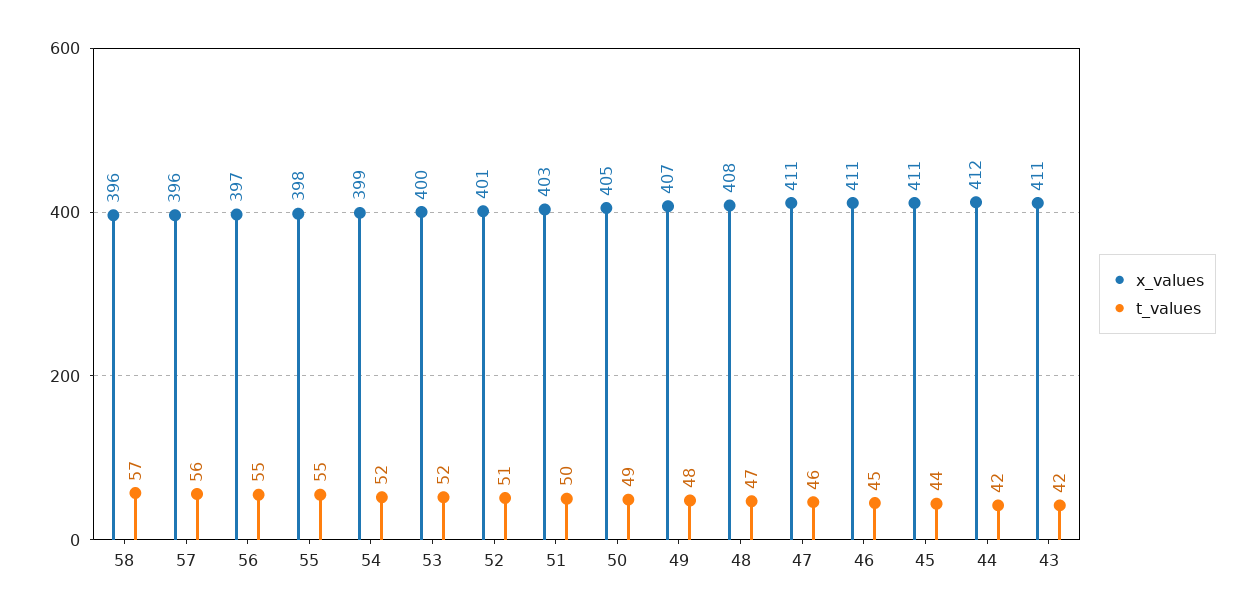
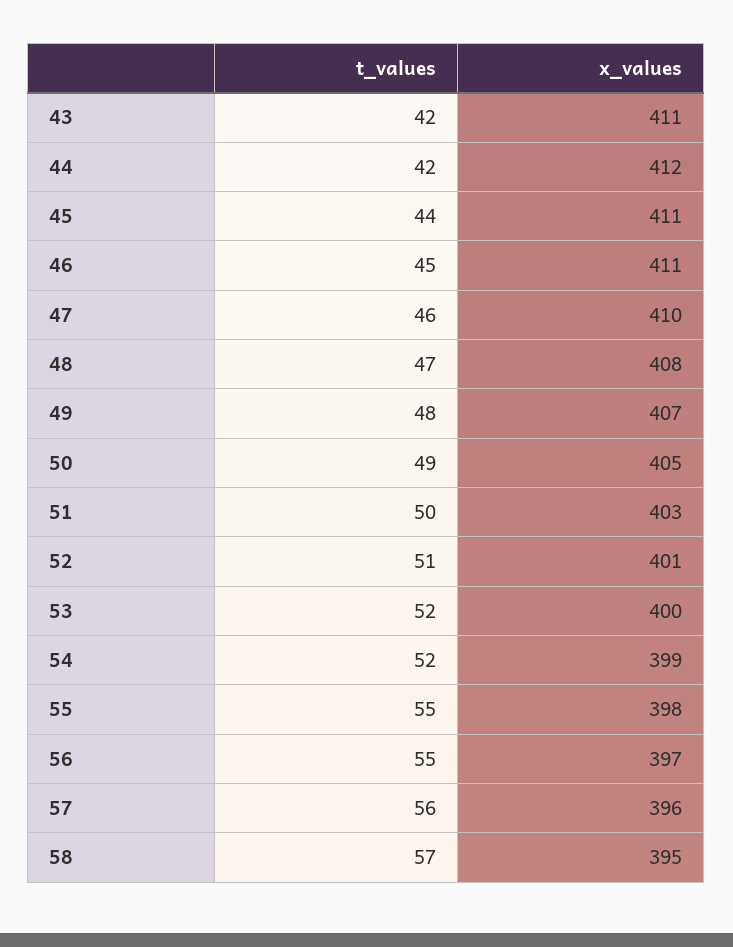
x_values, 58: 396 -> 395
x_values, 47: 411 -> 410

